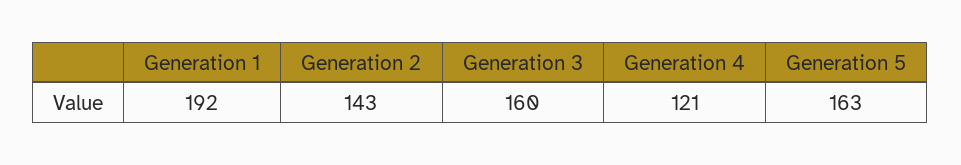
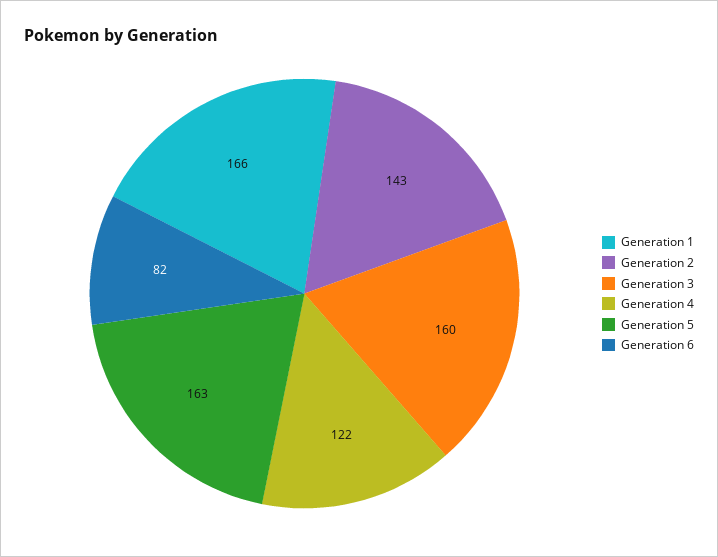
Generation 1: 192 -> 166
Generation 4: 121 -> 122
Generation 6: none -> 82

